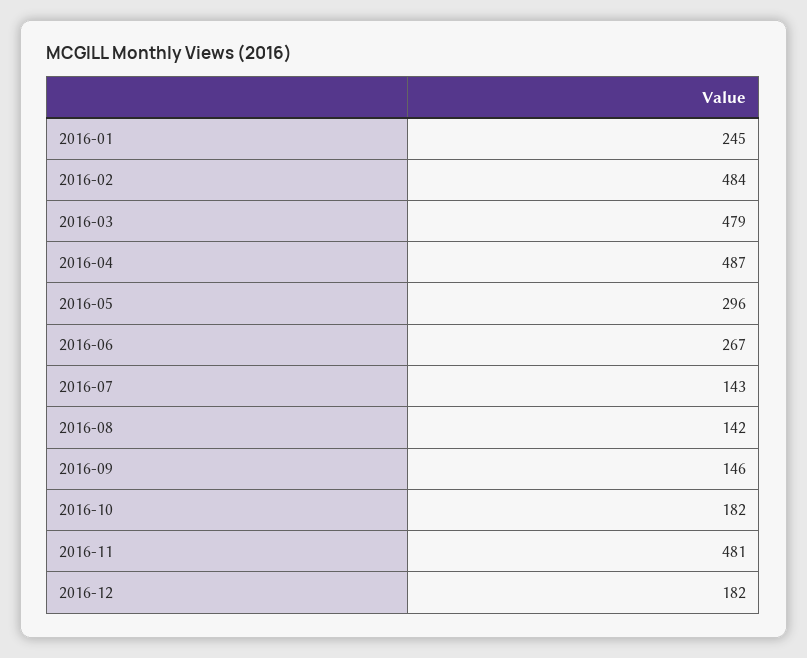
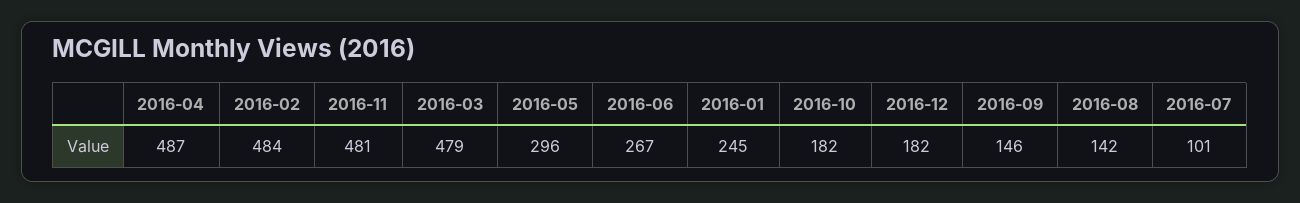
2016-07: 143 -> 101

